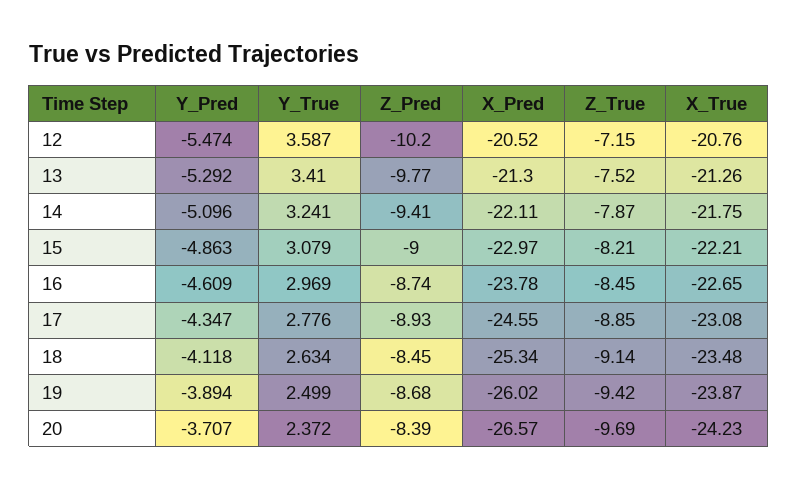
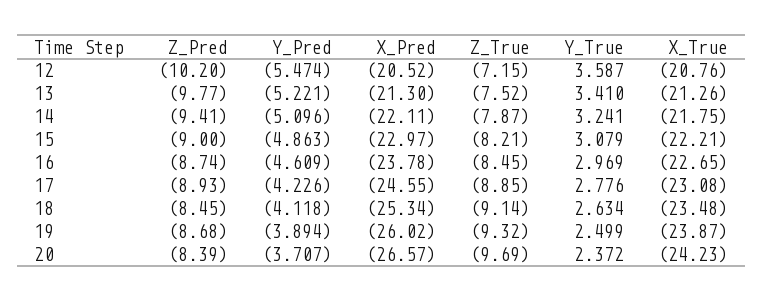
Y_Pred, 13: -5.292 -> -5.221
Y_Pred, 17: -4.347 -> -4.226
Z_True, 19: -9.42 -> -9.32

